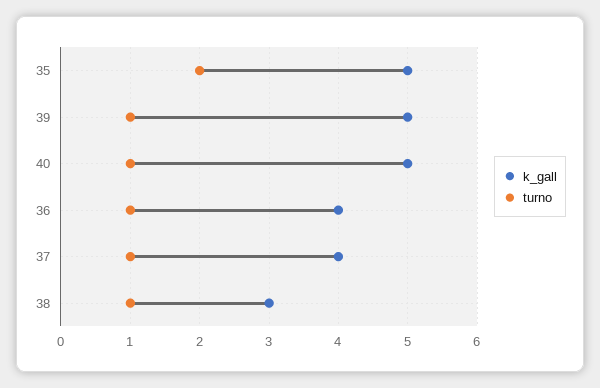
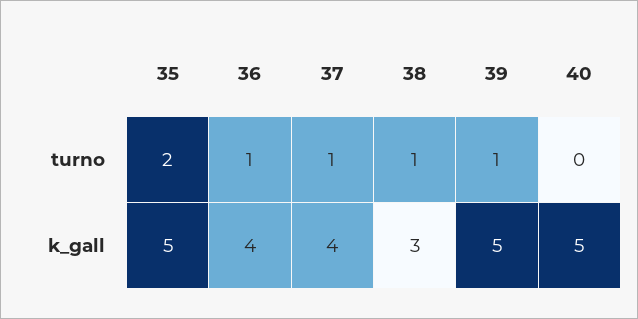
turno, 40: 1 -> 0

